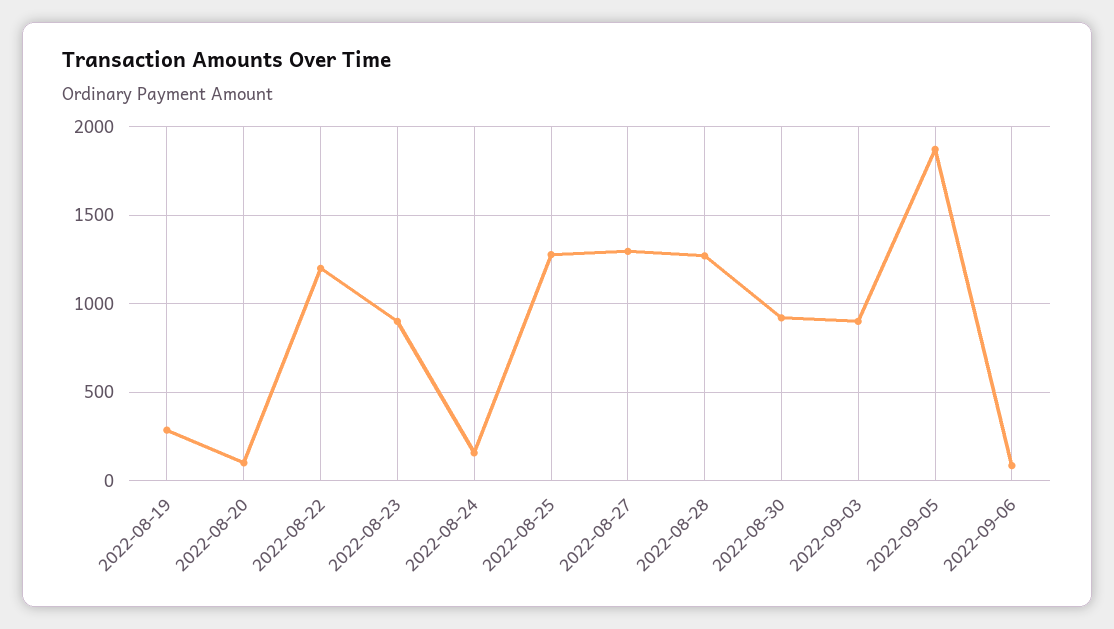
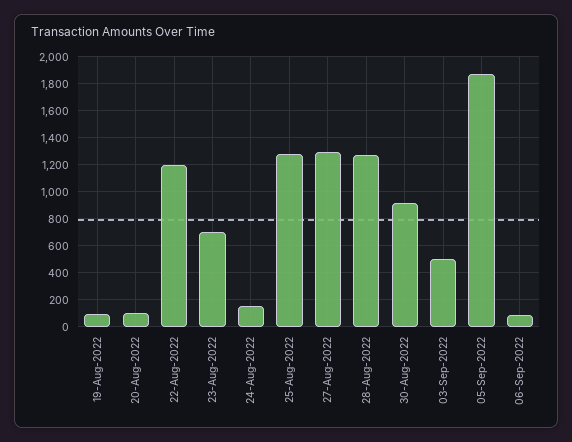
2022-08-19: 300 -> 100
2022-08-23: 900 -> 700
2022-09-03: 900 -> 500

